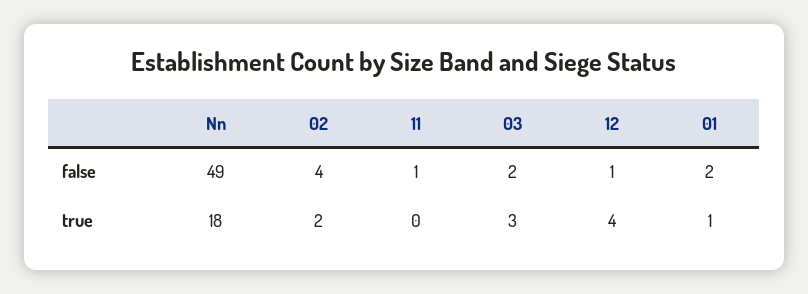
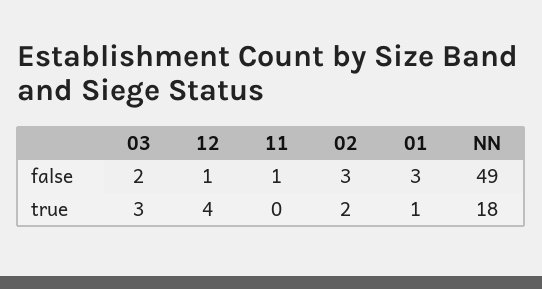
02, false: 4 -> 3
01, false: 2 -> 3

